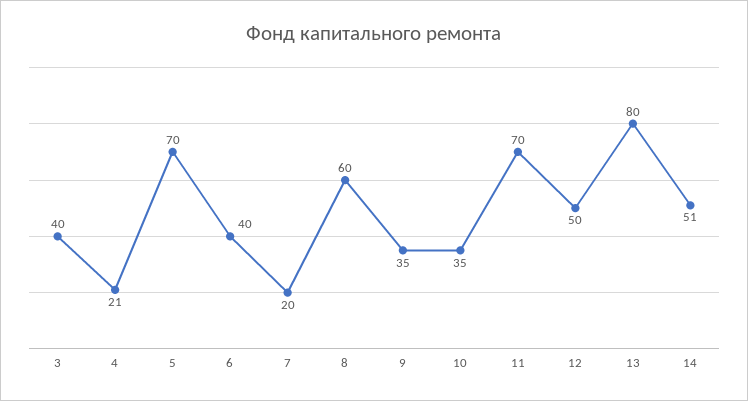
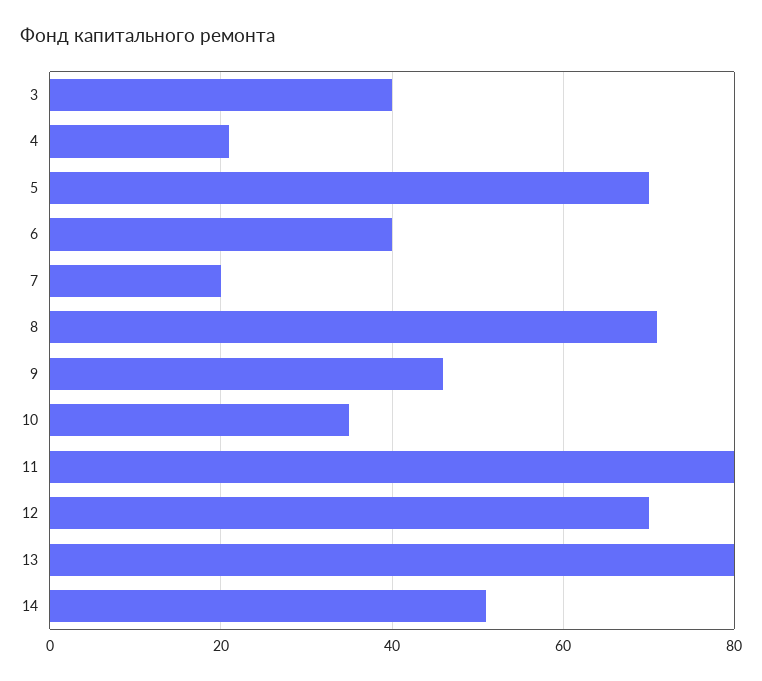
8: 60 -> 70
9: 35 -> 45
11: 70 -> 80
12: 50 -> 70

